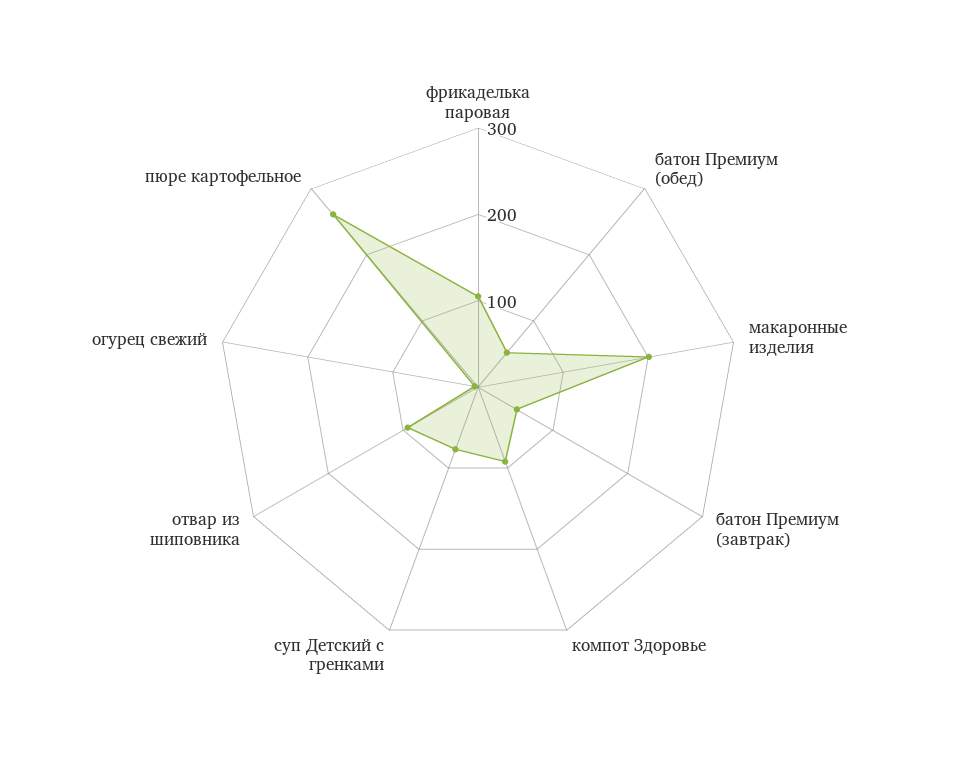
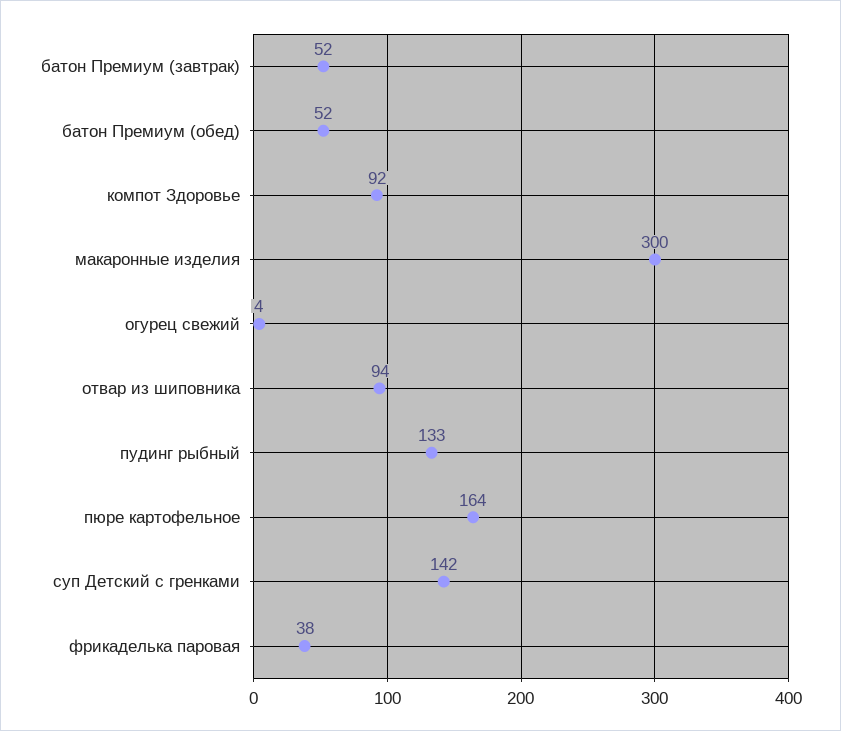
фрикаделька паровая: 100 -> 38
макаронные изделия: 200 -> 300
суп Детский с гренками: 80 -> 142
пюре картофельное: 260 -> 164
пудинг рыбный: none -> 133

